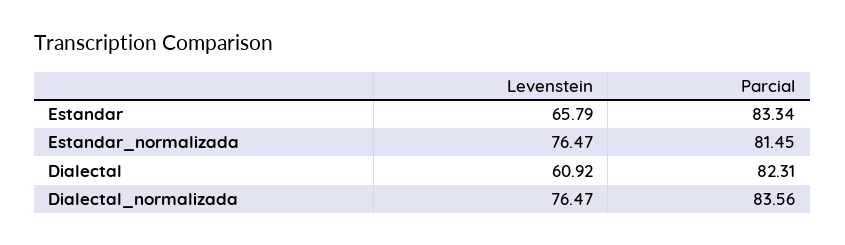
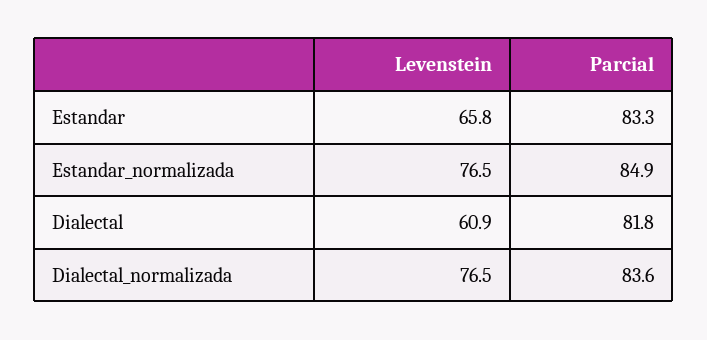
Parcial, Estandar_normalizada: 81.45 -> 84.9
Parcial, Dialectal: 82.31 -> 81.8

